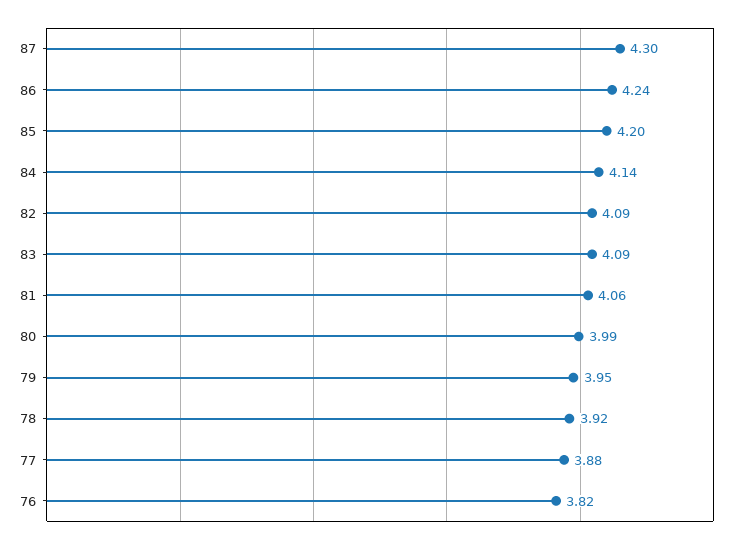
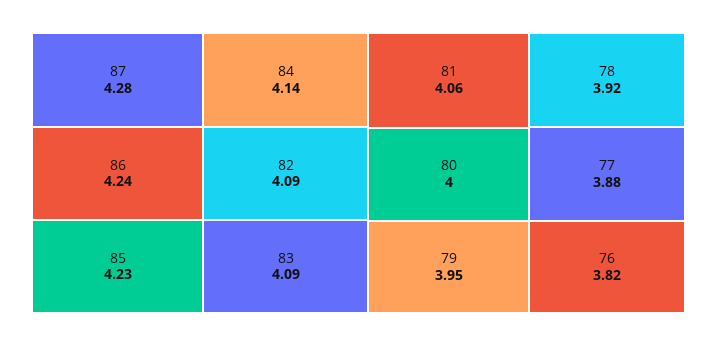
87: 4.3 -> 4.28
85: 4.2 -> 4.23
80: 3.99 -> 4

